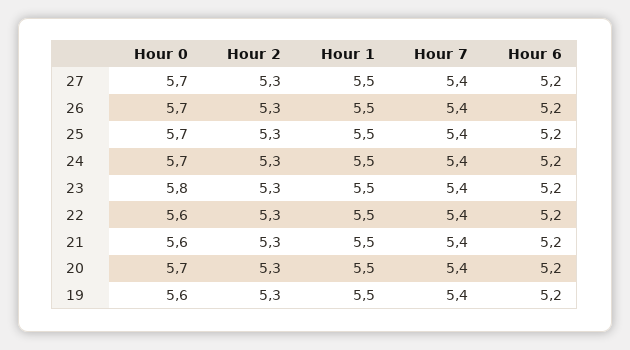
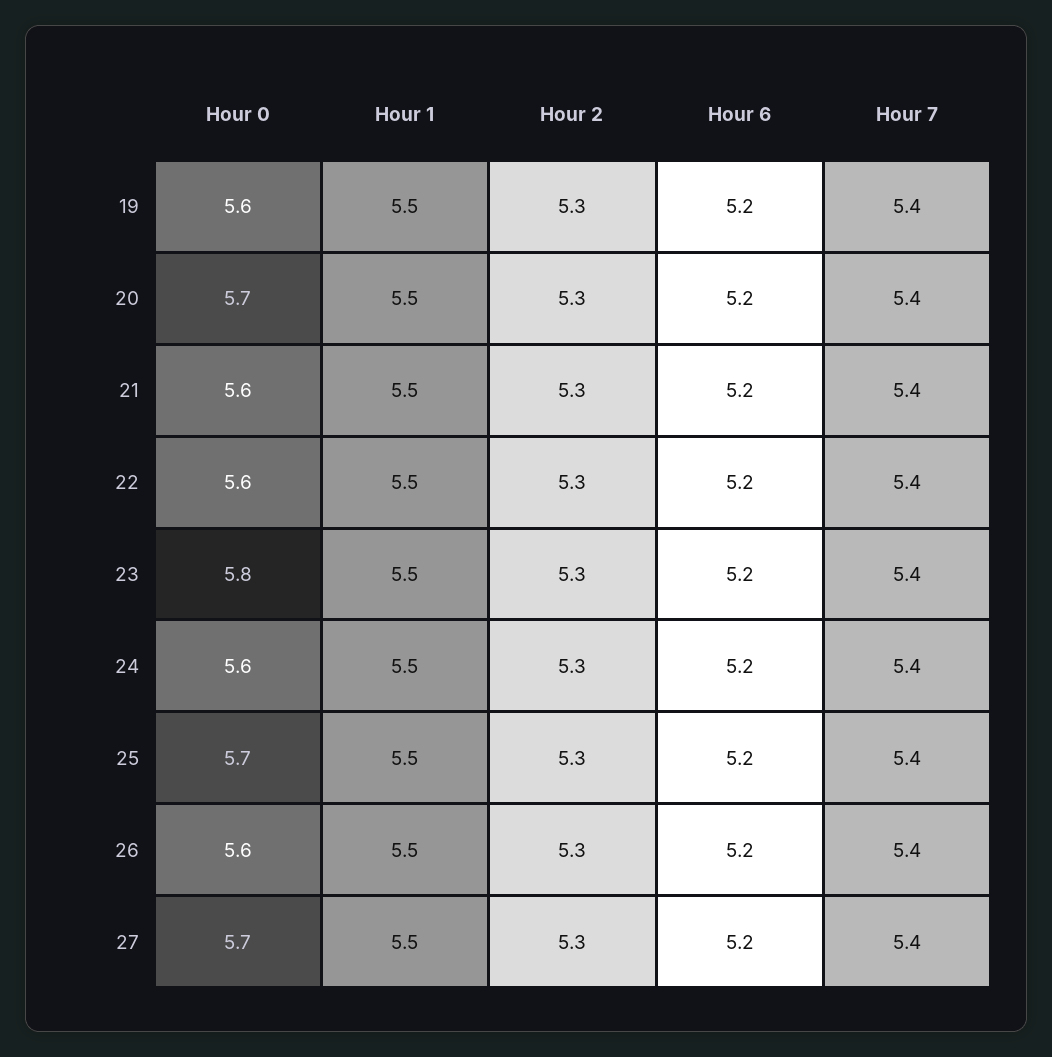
Hour 0, 26: 5.7 -> 5.6
Hour 0, 24: 5.7 -> 5.6

